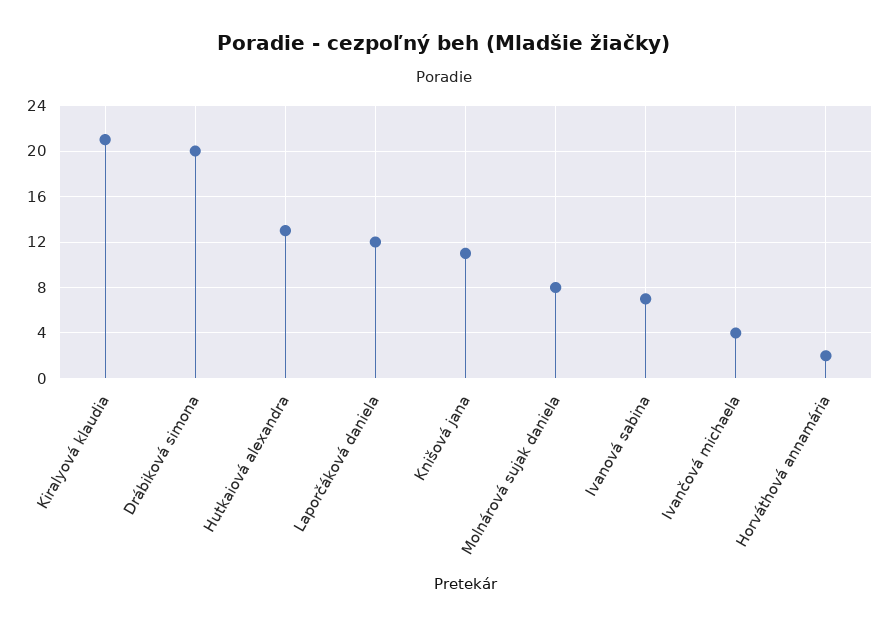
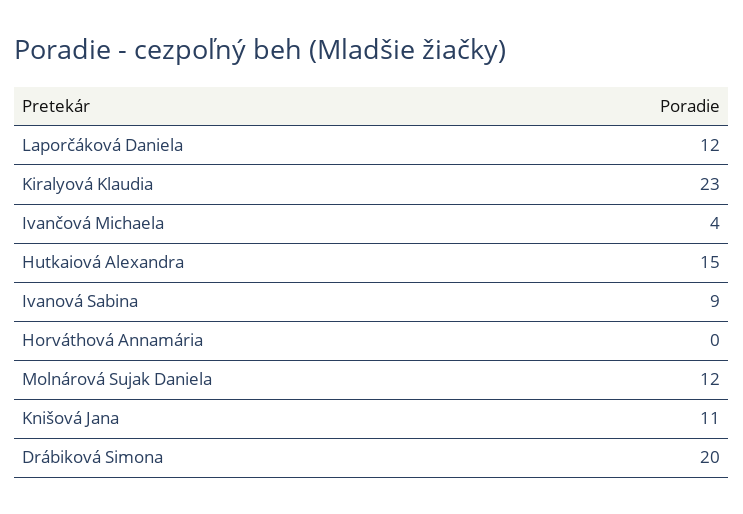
Kiralyová klaudia: 21 -> 23
Hutkaiová alexandra: 13 -> 15
Molnárová sujak daniela: 8 -> 12
Ivanová sabina: 7 -> 9
Horváthová annamária: 2 -> 0

